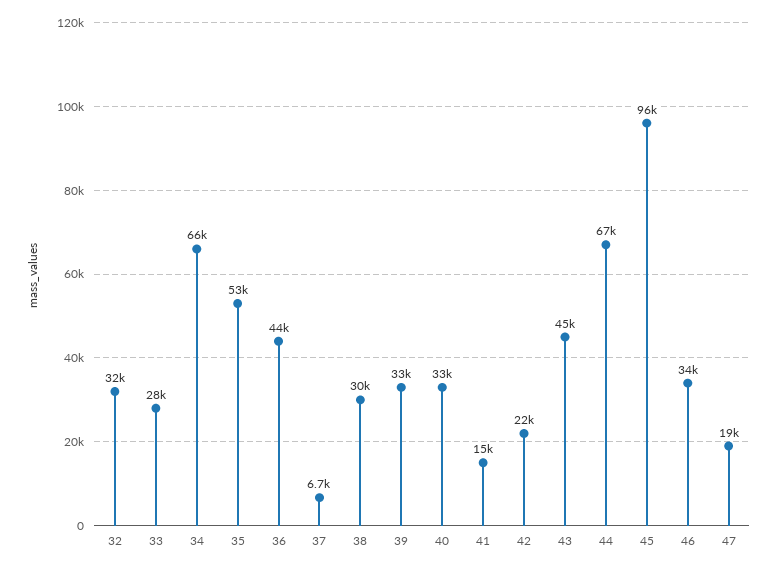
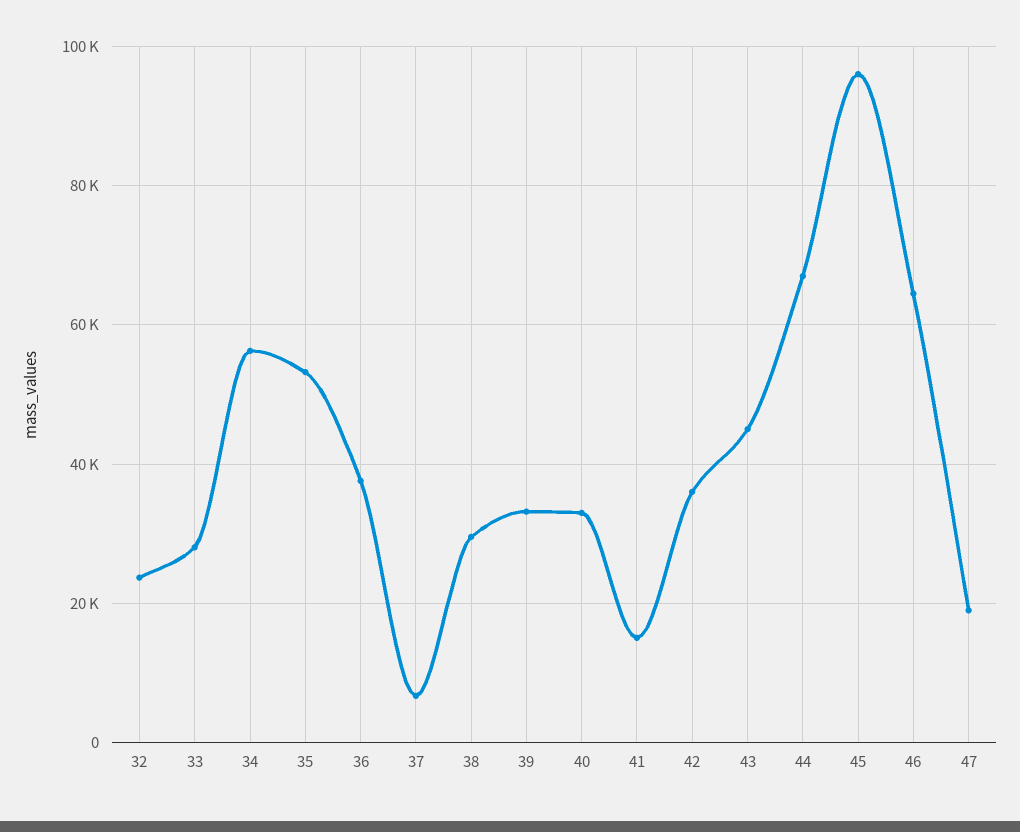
32: 32000 -> 24000
34: 66000 -> 56000
36: 44000 -> 38000
42: 22000 -> 36000
46: 34000 -> 64000

